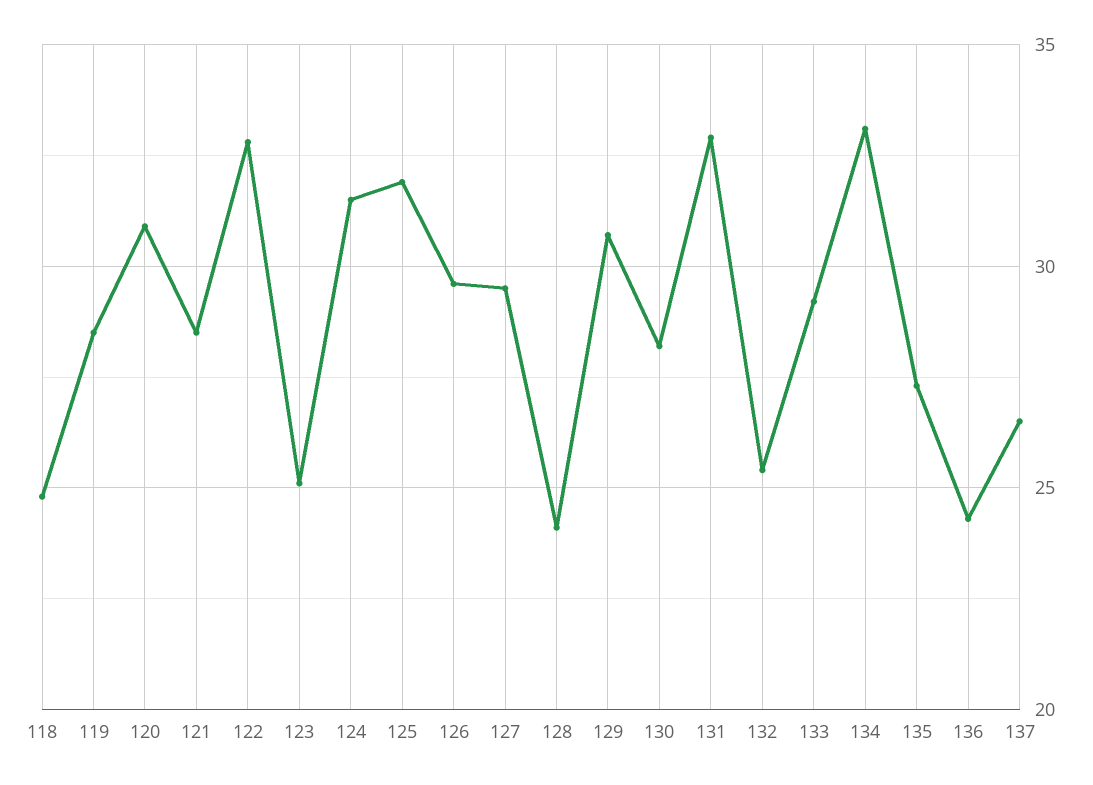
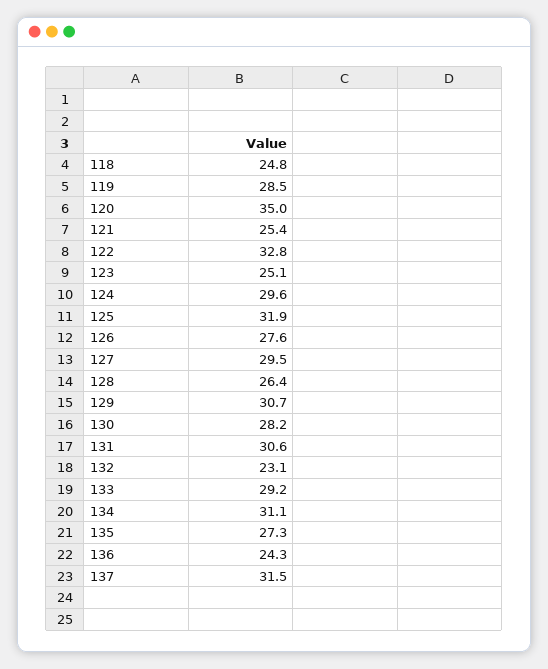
120: 31 -> 35
121: 28.5 -> 25.4
124: 31.5 -> 29.6
126: 29.5 -> 27.6
128: 24 -> 26.4
131: 33 -> 30.6
132: 25.5 -> 23.1
134: 33 -> 31.1
137: 26.5 -> 31.5

